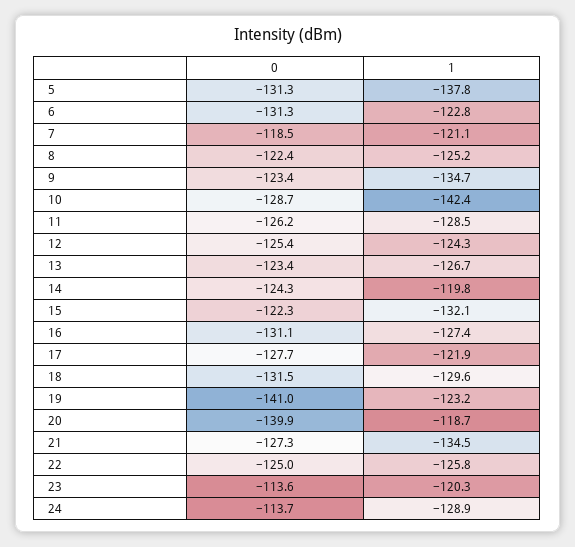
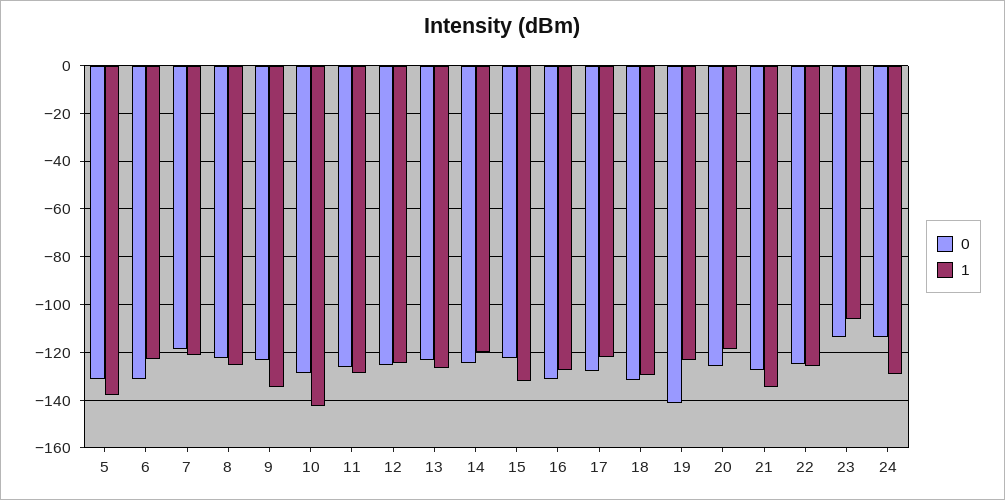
0, 20: -139.9 -> -125
1, 23: -120.3 -> -105

